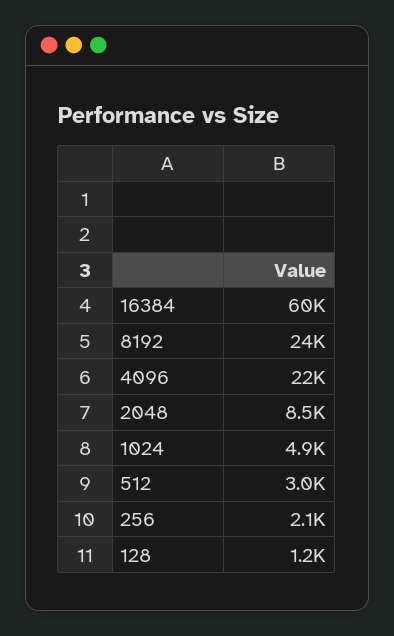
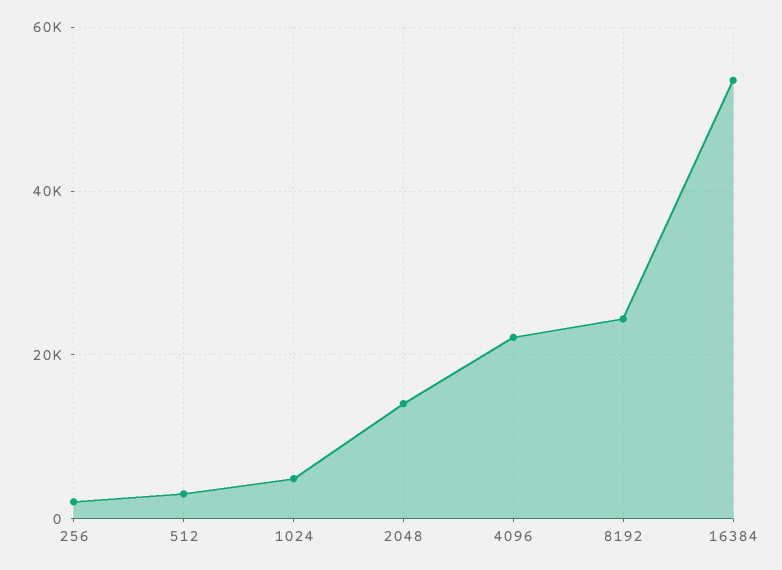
16384: 60000 -> 54000
2048: 8500 -> 14000
128: 1200 -> none

